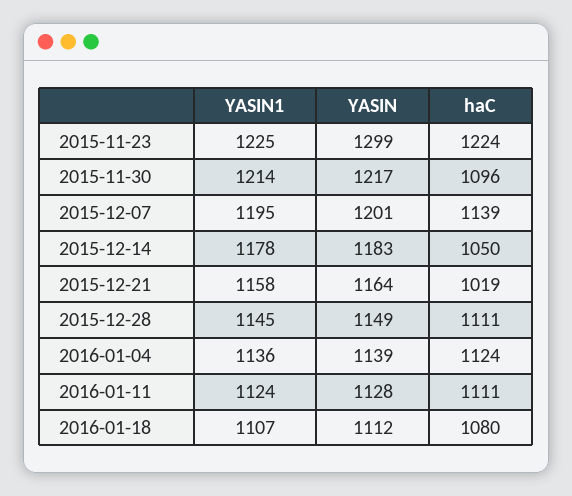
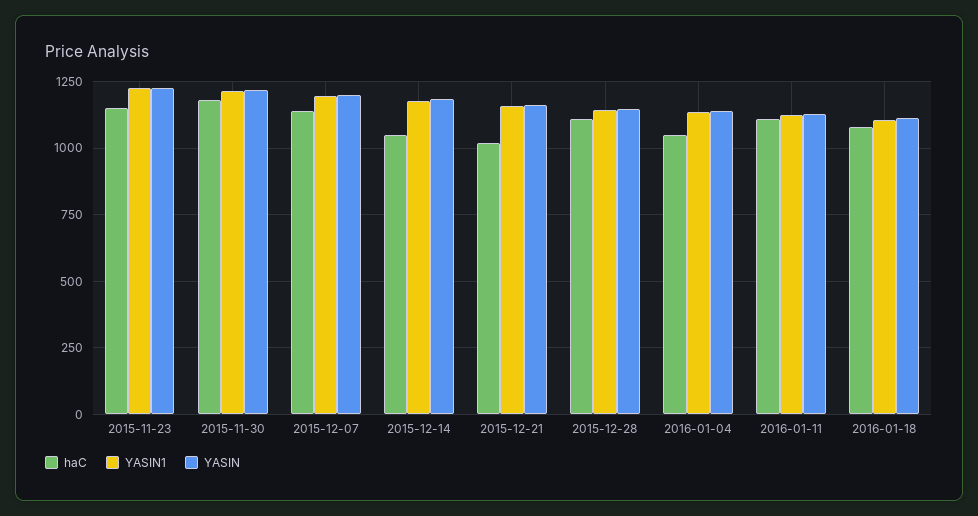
YASIN, 2015-11-23: 1299 -> 1225
haC, 2015-11-23: 1224 -> 1150
haC, 2015-11-30: 1096 -> 1175
haC, 2016-01-04: 1124 -> 1050

